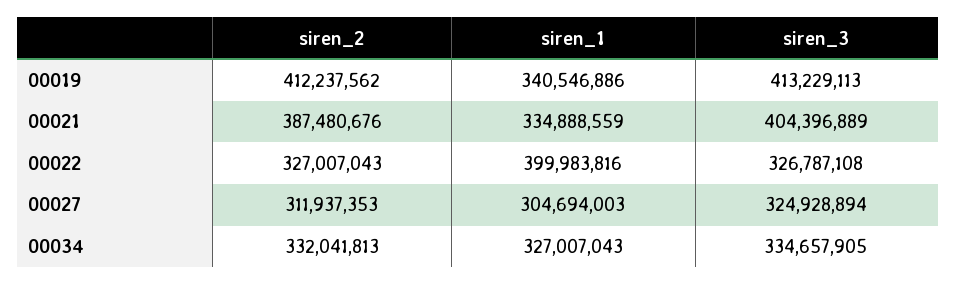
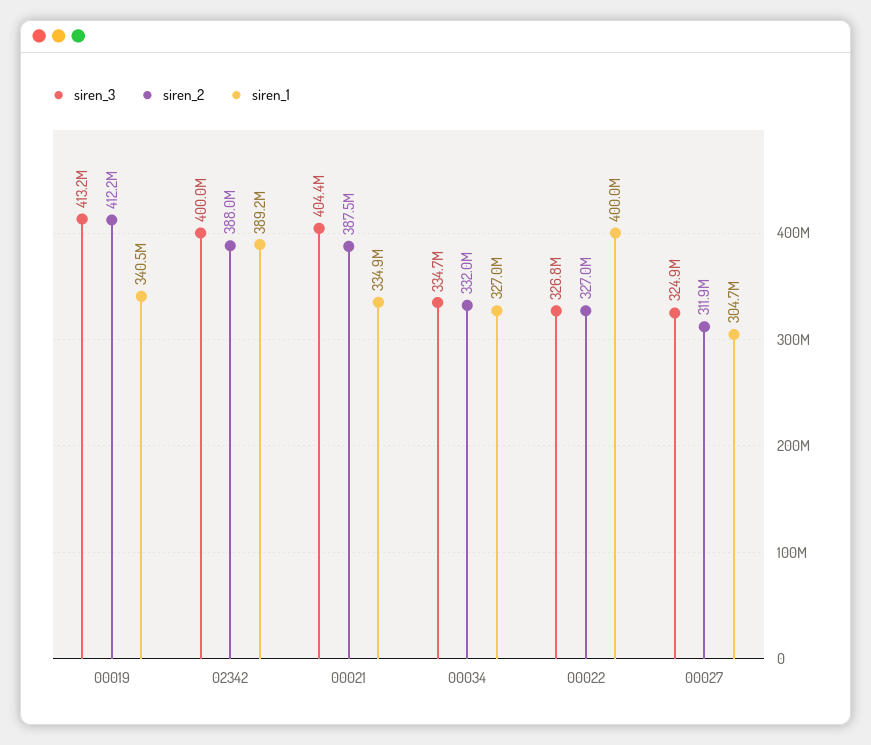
siren_3, 02342: none -> 400000000
siren_2, 02342: none -> 388000000
siren_1, 02342: none -> 389200000

